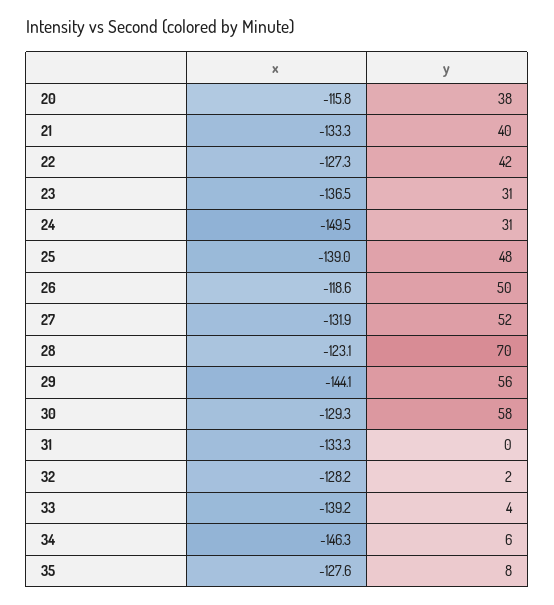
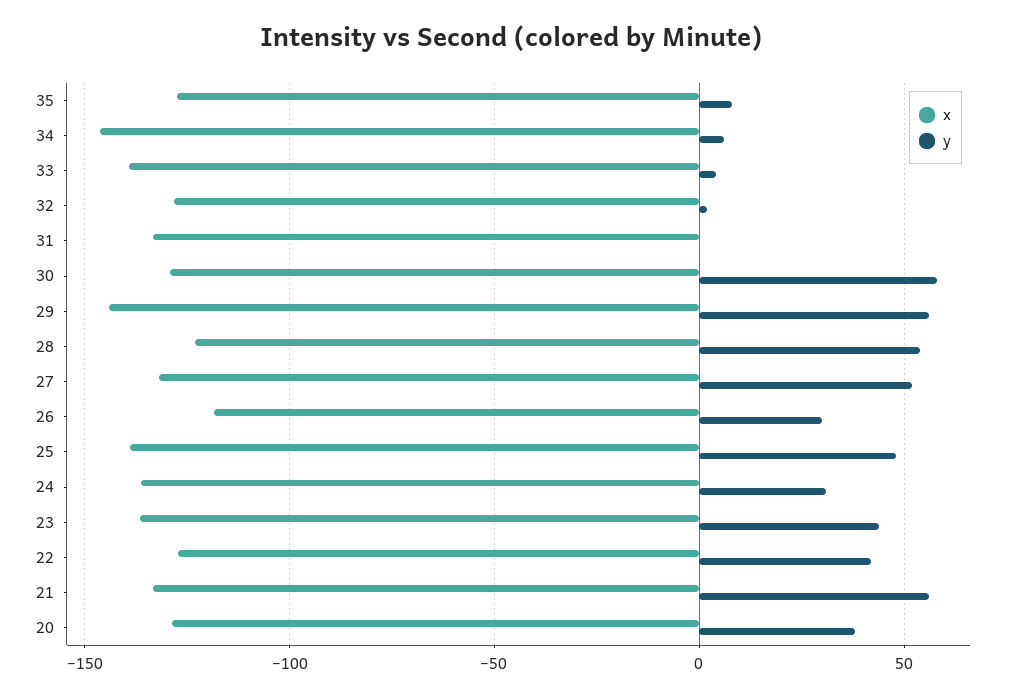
x, 20: -115.8 -> -130
y, 21: 40 -> 55
y, 23: 31 -> 45
x, 24: -149.5 -> -135
y, 26: 50 -> 30
y, 28: 70 -> 55

